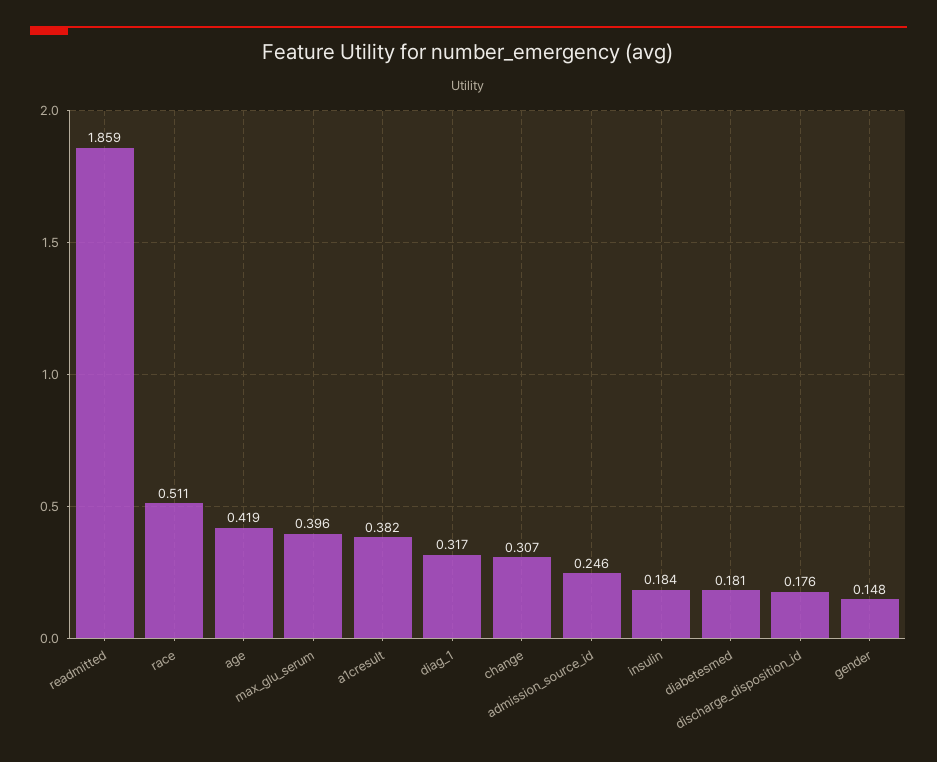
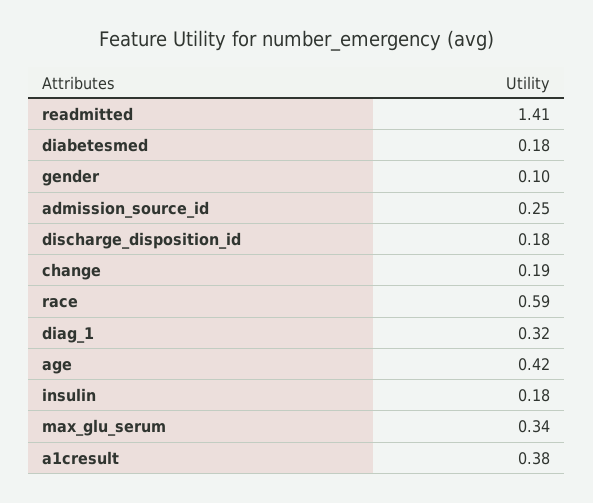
readmitted: 1.859 -> 1.41
race: 0.511 -> 0.59
max_glu_serum: 0.396 -> 0.34
change: 0.307 -> 0.19
gender: 0.148 -> 0.1

